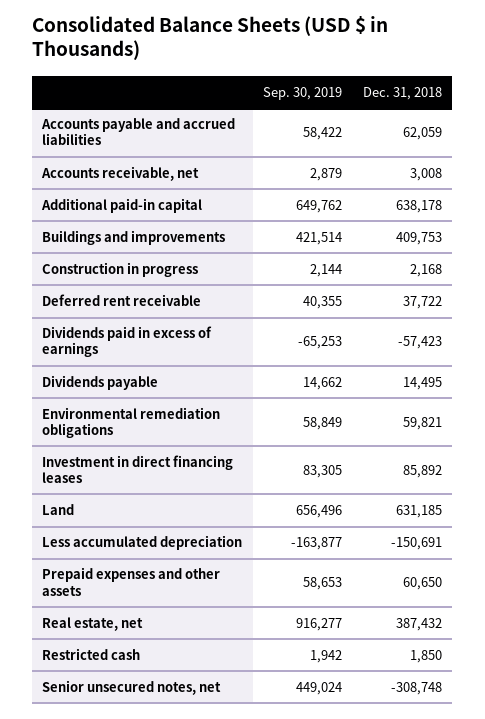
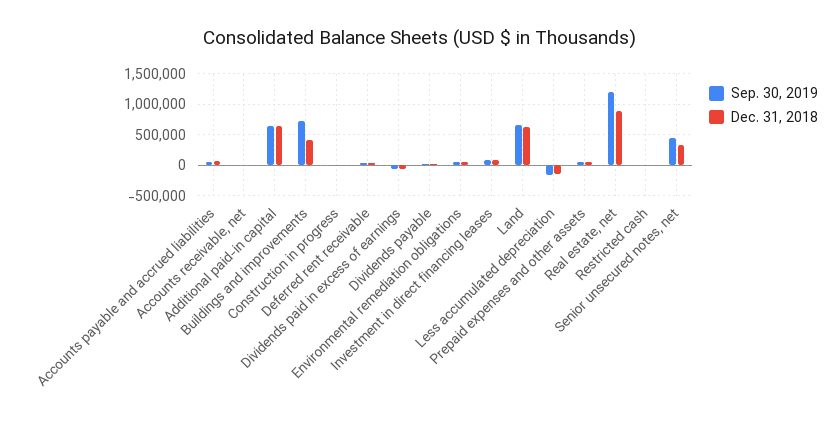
Sep. 30, 2019, Buildings and improvements: 421514 -> 700000
Sep. 30, 2019, Real estate, net: 916277 -> 1200000
Dec. 31, 2018, Real estate, net: 387432 -> 900000
Dec. 31, 2018, Senior unsecured notes, net: -308748 -> 300000

